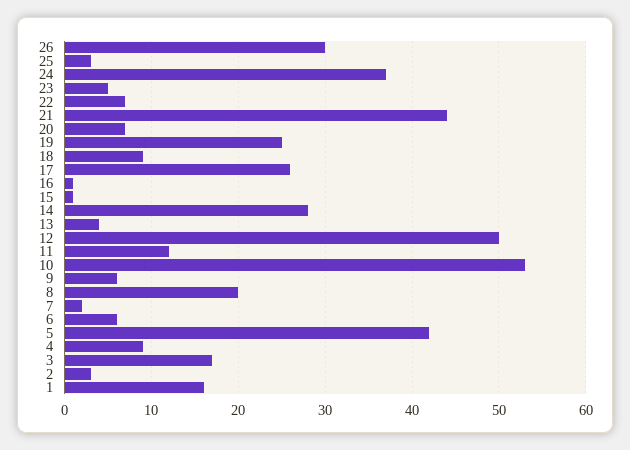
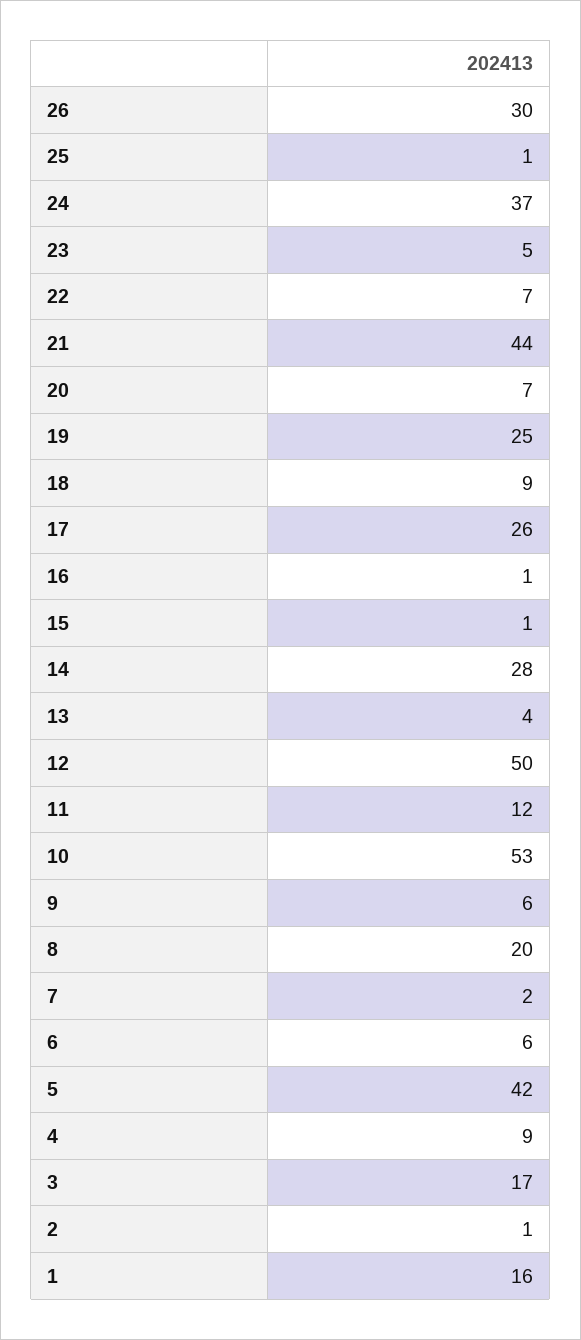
25: 3 -> 1
2: 3 -> 1

